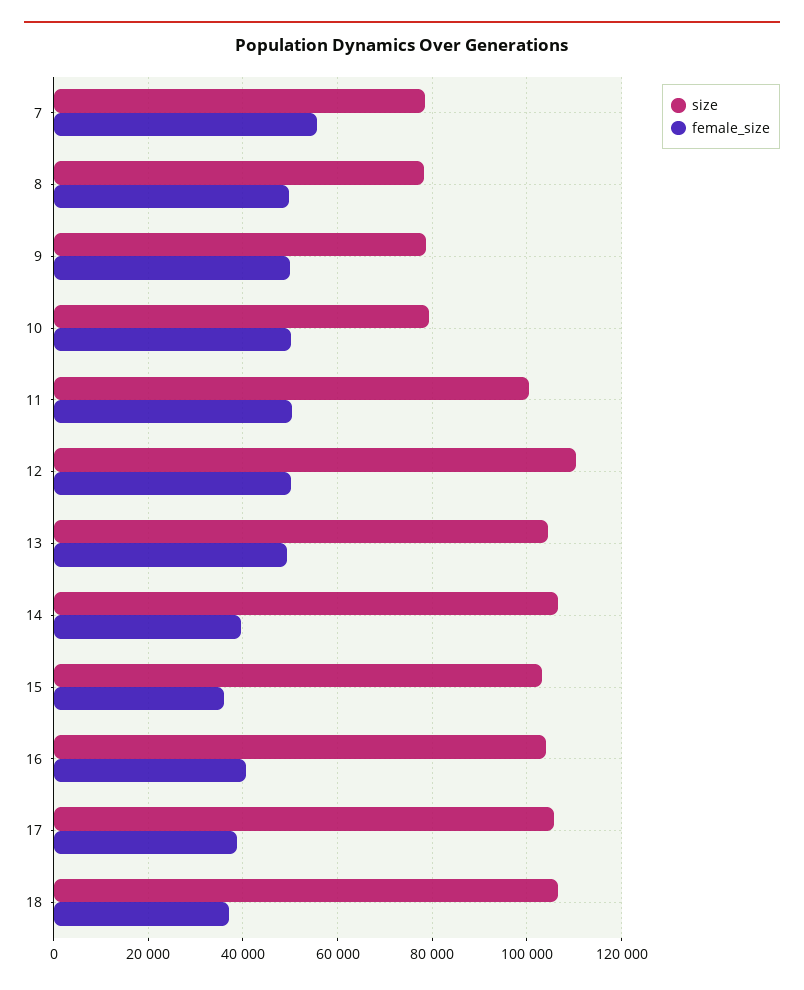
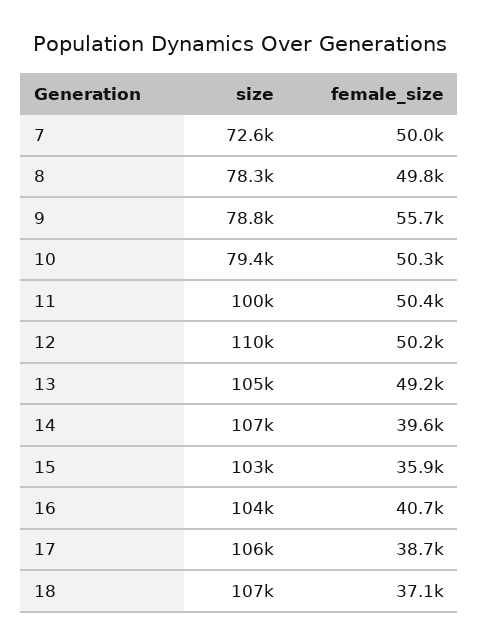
size, 7: 78000 -> 72600
female_size, 7: 56000 -> 50000
female_size, 9: 50000 -> 55700

